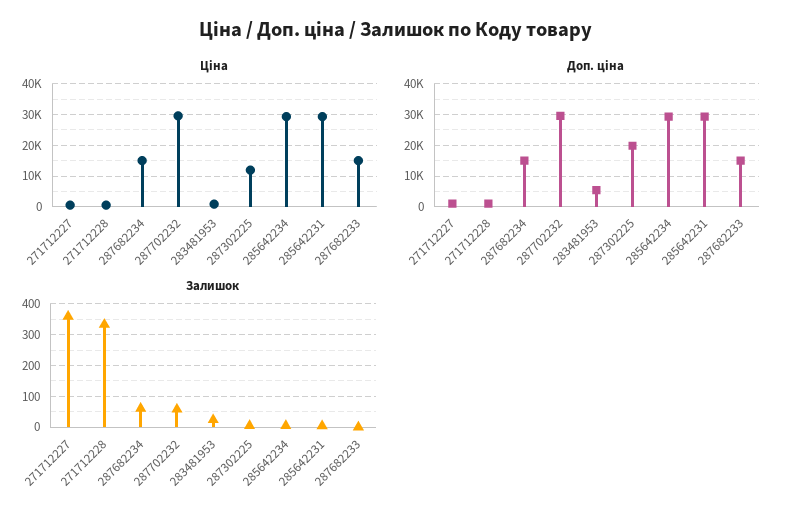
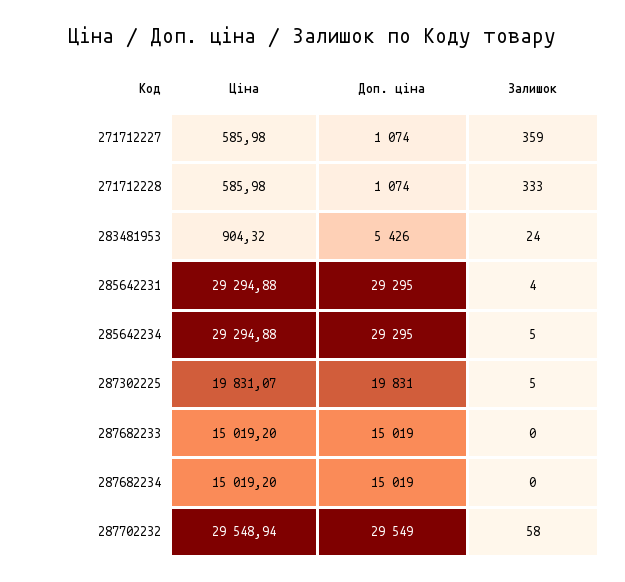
Ціна, 287302225: 12000 -> 19831.07
Залишок, 287682234: 60 -> 0

